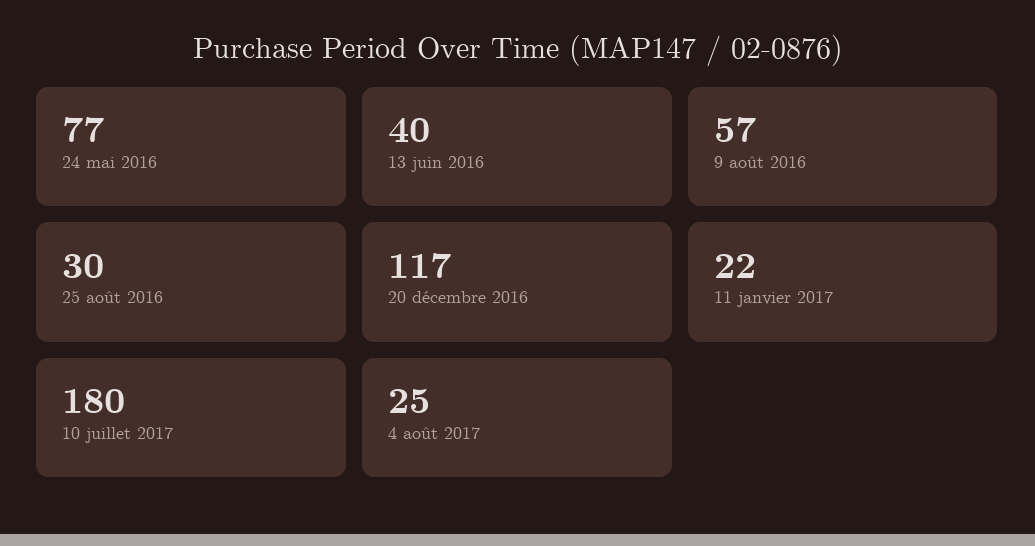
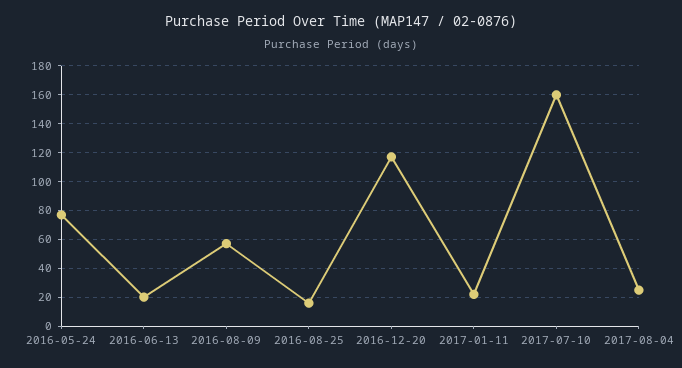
13 juin 2016: 40 -> 20
25 août 2016: 30 -> 15
10 juillet 2017: 180 -> 160

